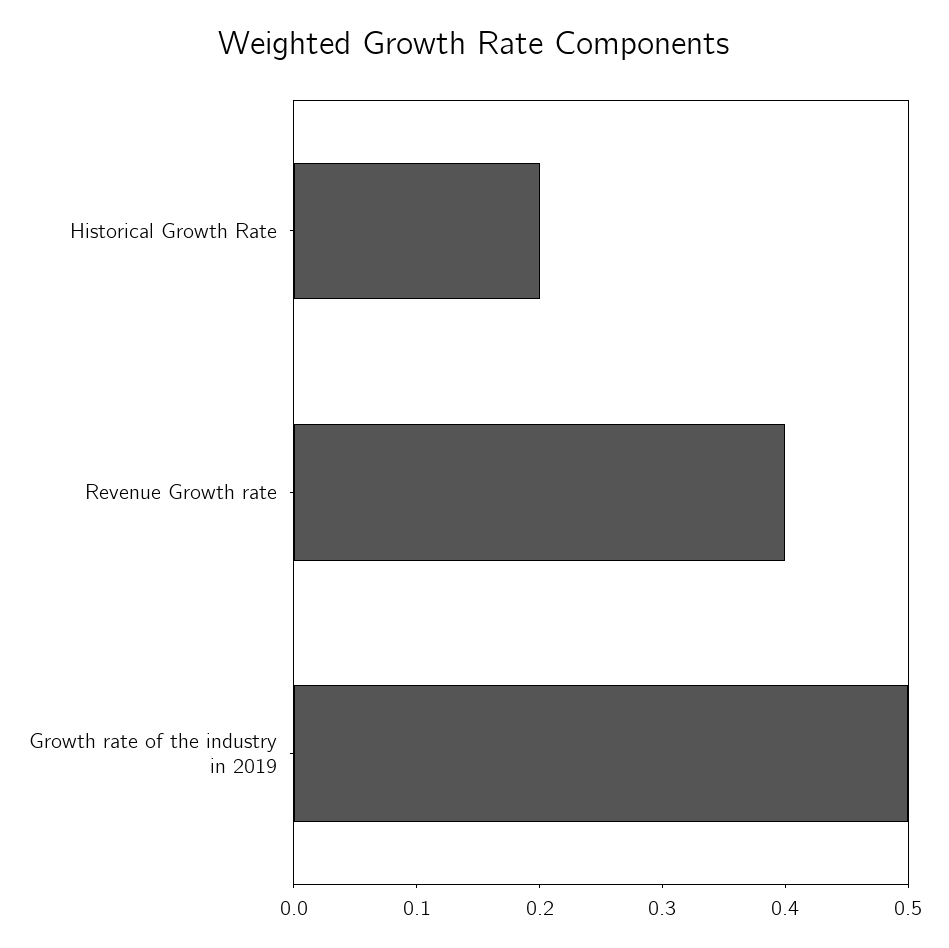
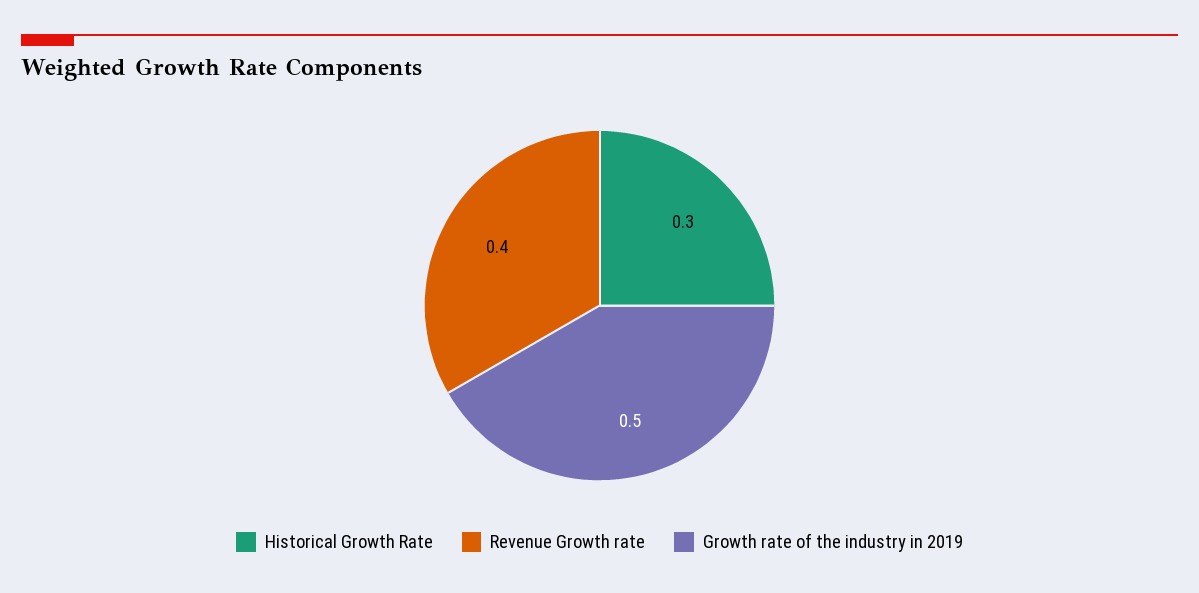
Historical Growth Rate: 0.2 -> 0.3

